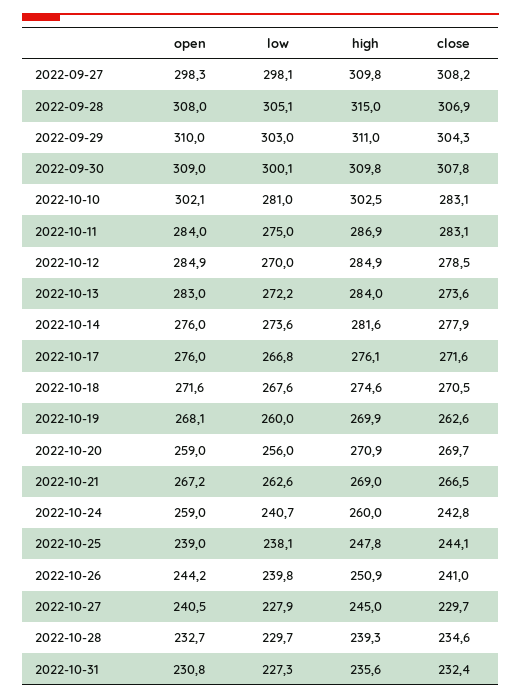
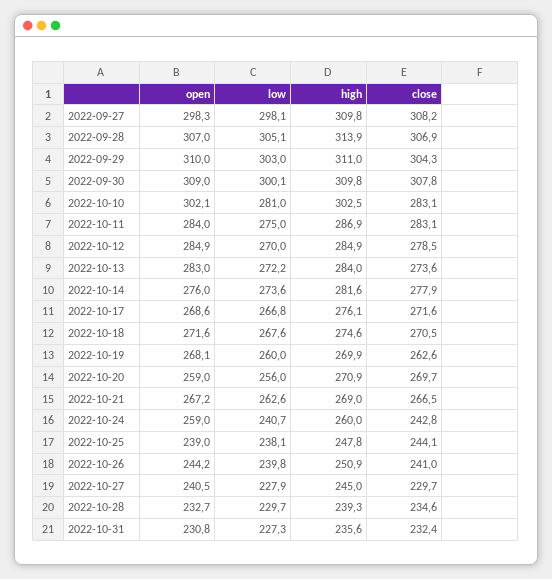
open, 2022-09-28: 308 -> 307
high, 2022-09-28: 315 -> 313.9
open, 2022-10-17: 276 -> 268.6

